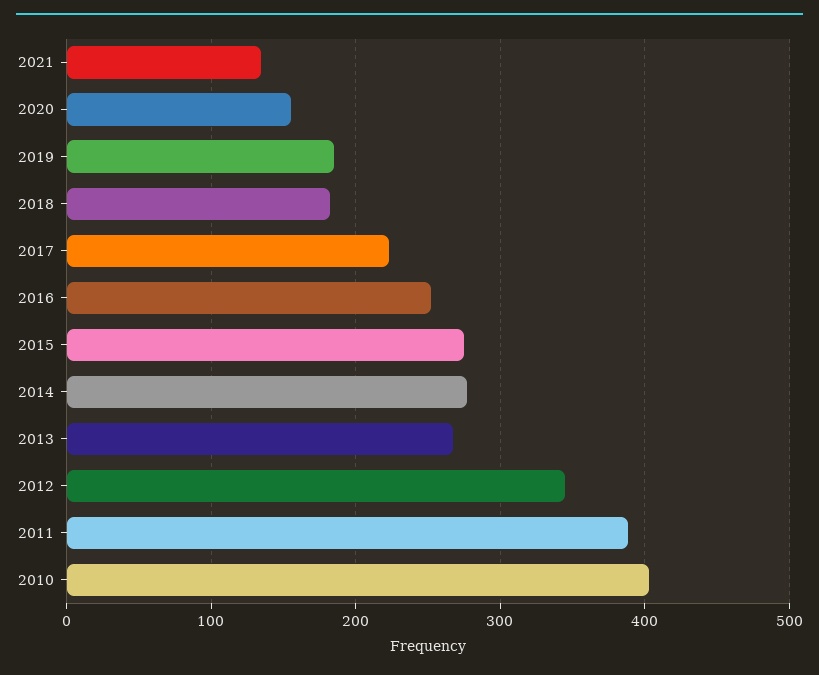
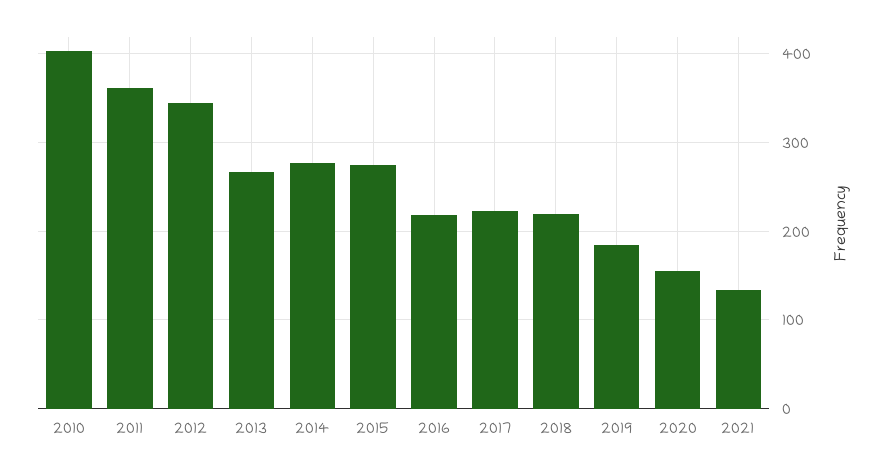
2018: 180 -> 220
2016: 250 -> 220
2011: 390 -> 360

